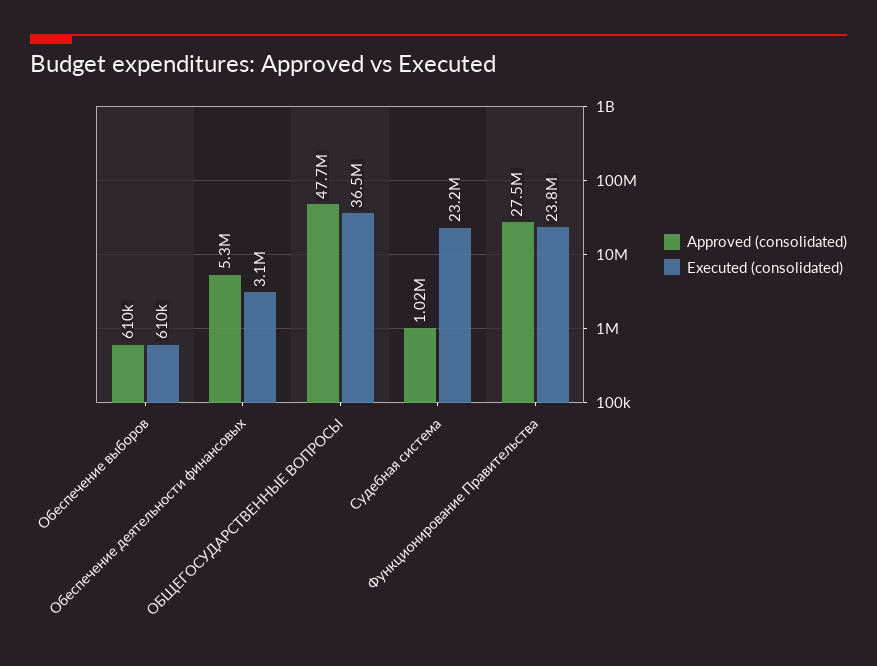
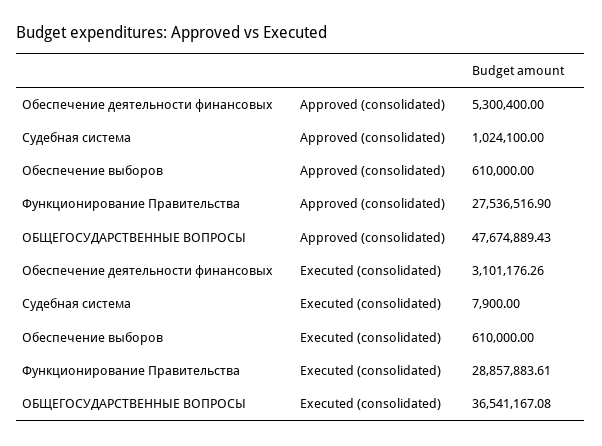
Executed (consolidated), Судебная система: 23200000 -> 7900
Executed (consolidated), Функционирование Правительства: 23800000 -> 28857883.61

